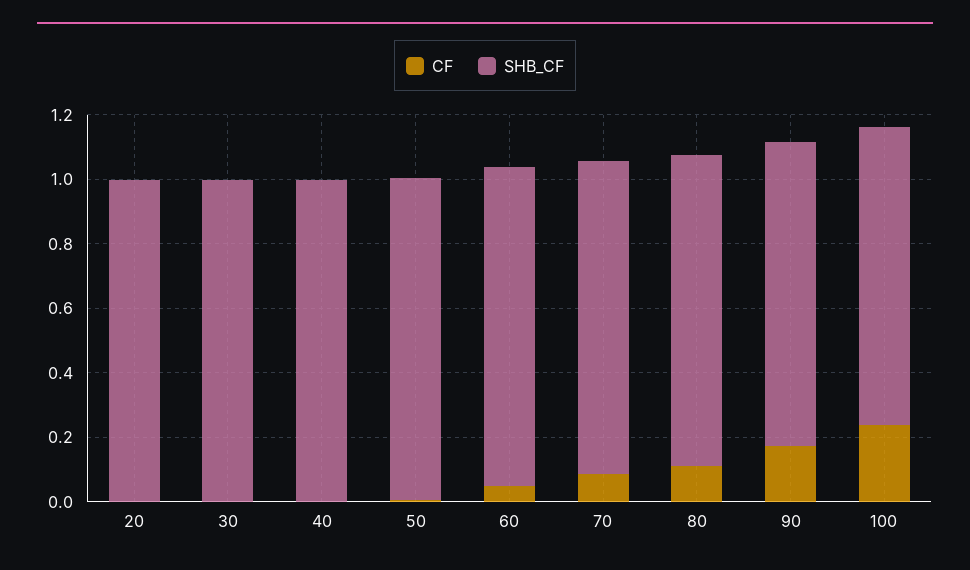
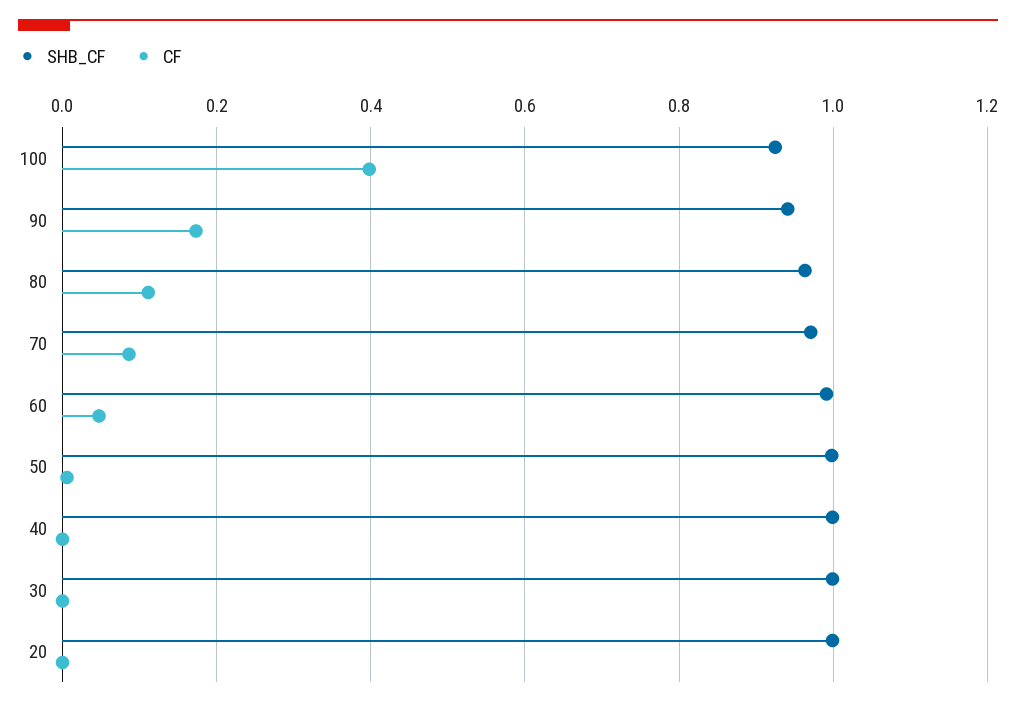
CF, 100: 0.25 -> 0.4

